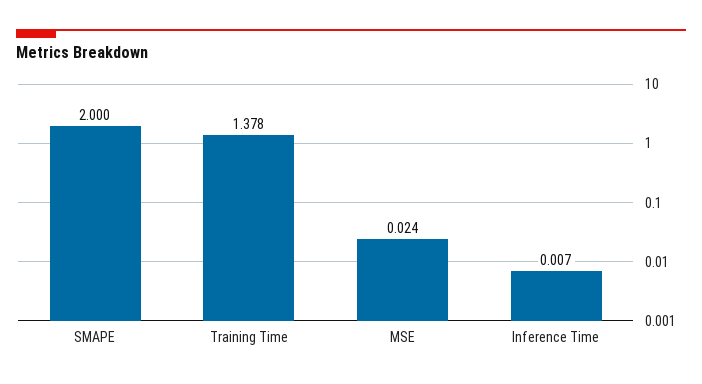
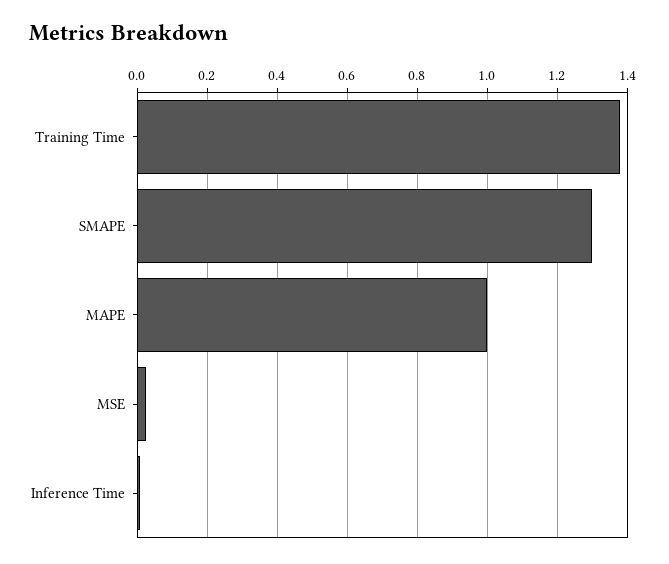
SMAPE: 2 -> 1.3
MAPE: none -> 1

